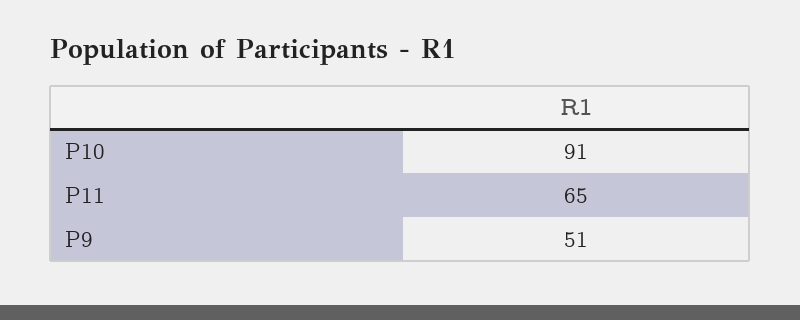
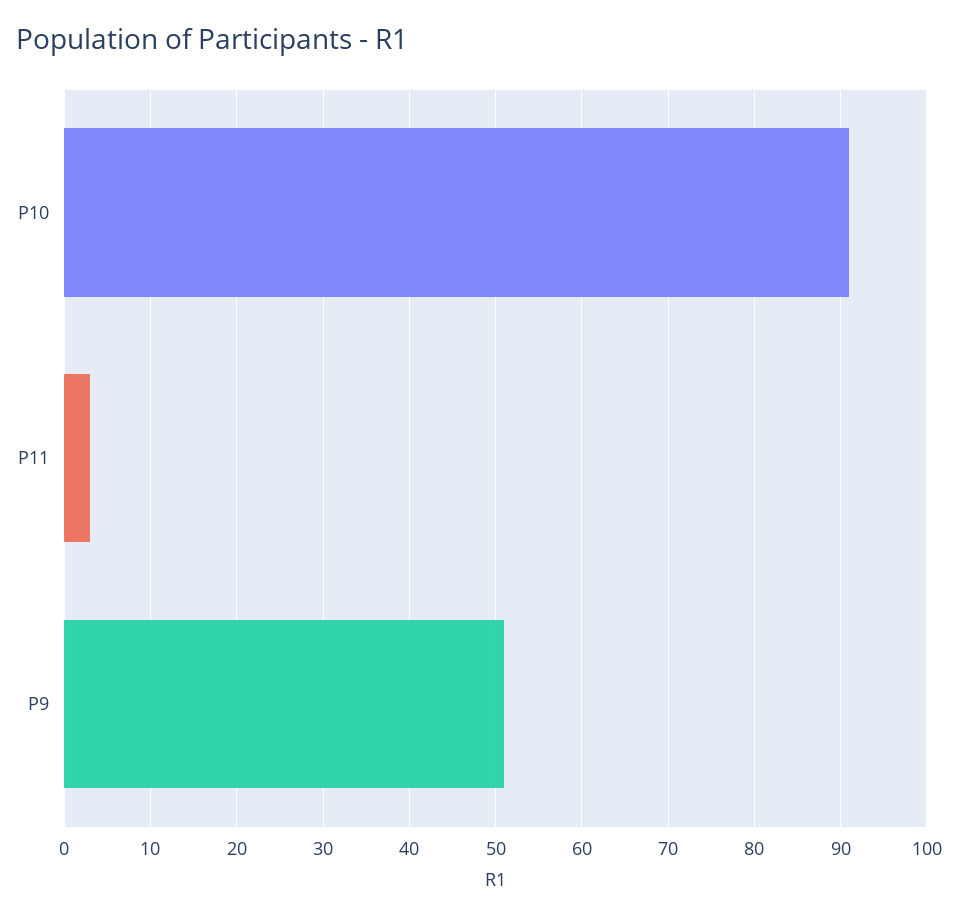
P11: 65 -> 3

